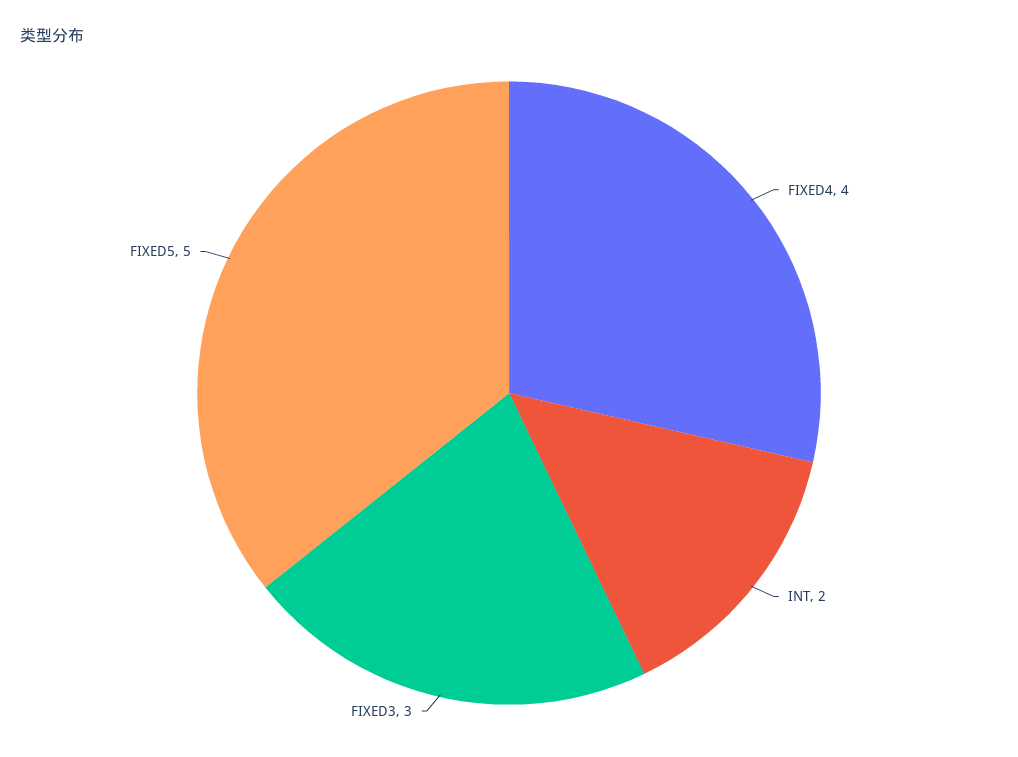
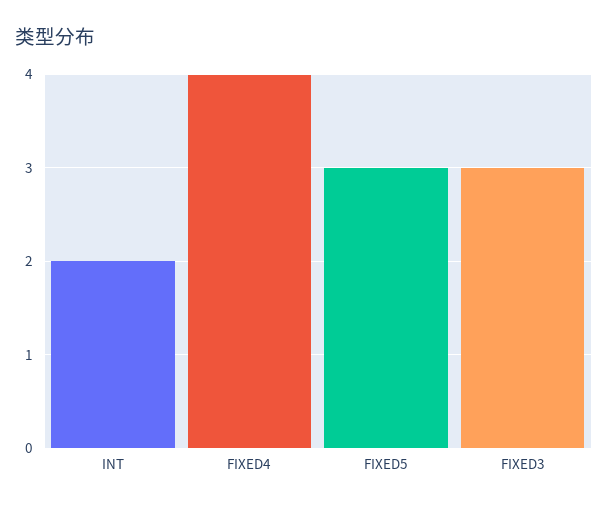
FIXED5: 5 -> 3

